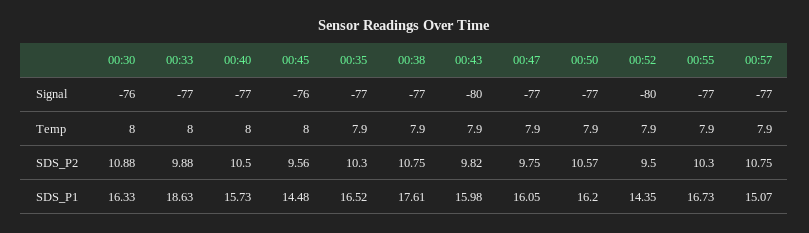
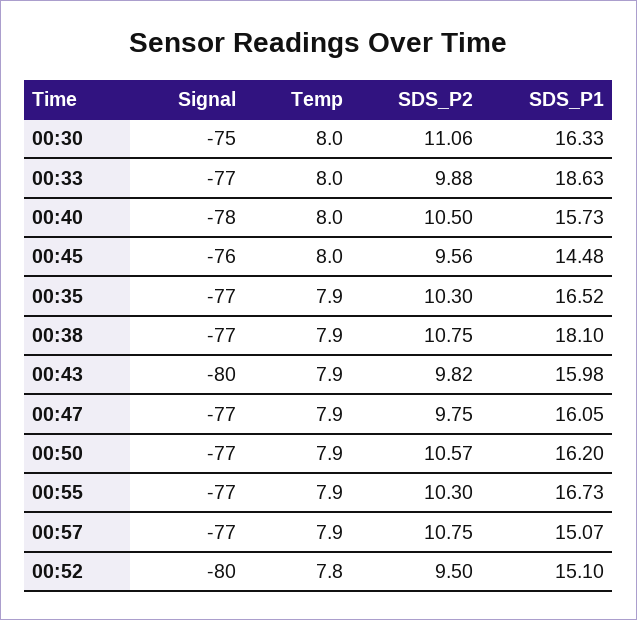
00:30, Signal: -76 -> -75
00:40, Signal: -77 -> -78
00:52, Temp: 7.9 -> 7.8
00:30, SDS_P2: 10.88 -> 11.06
00:38, SDS_P1: 17.61 -> 18.1
00:52, SDS_P1: 14.35 -> 15.1

